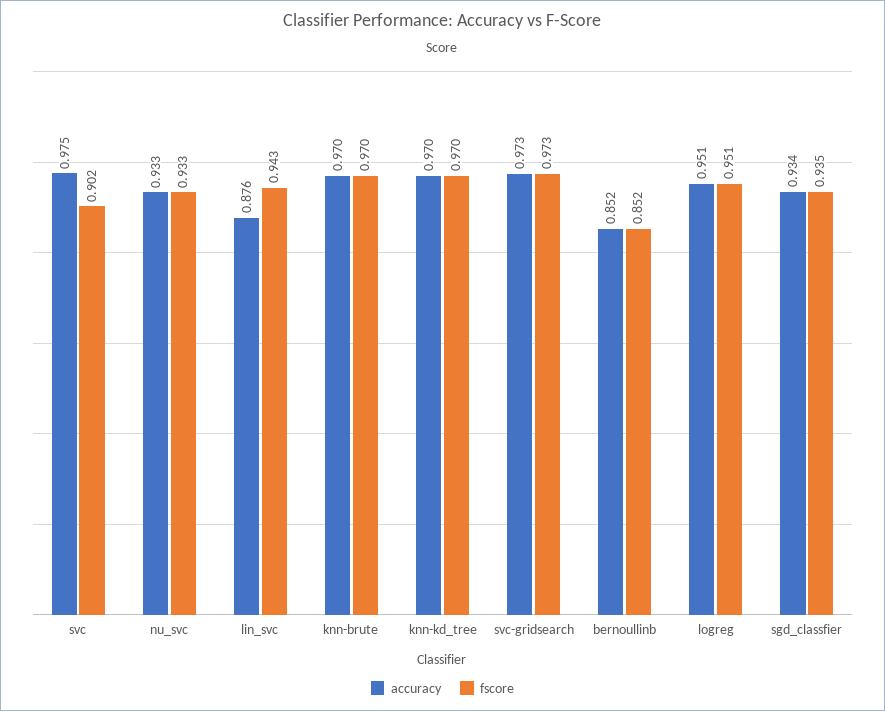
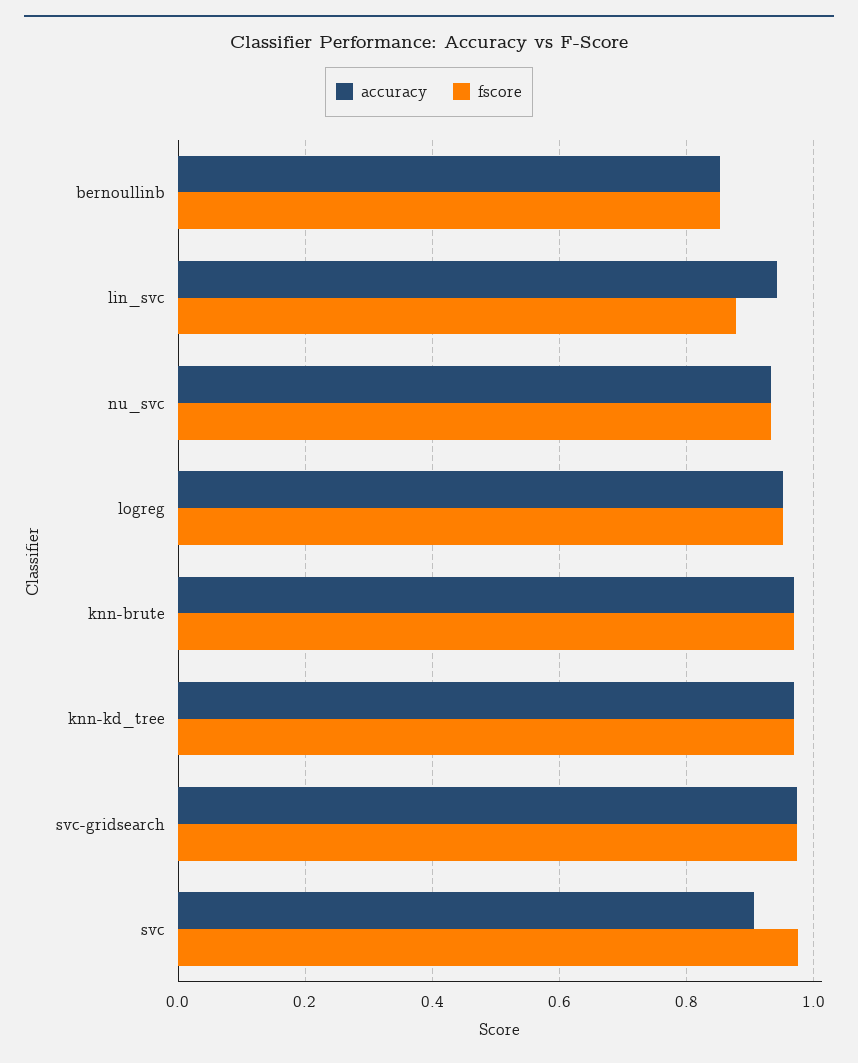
accuracy, svc: 0.975 -> 0.9
fscore, svc: 0.902 -> 0.98
accuracy, lin_svc: 0.876 -> 0.94
fscore, lin_svc: 0.943 -> 0.88
accuracy, sgd_classfier: 0.934 -> none
fscore, sgd_classfier: 0.935 -> none

